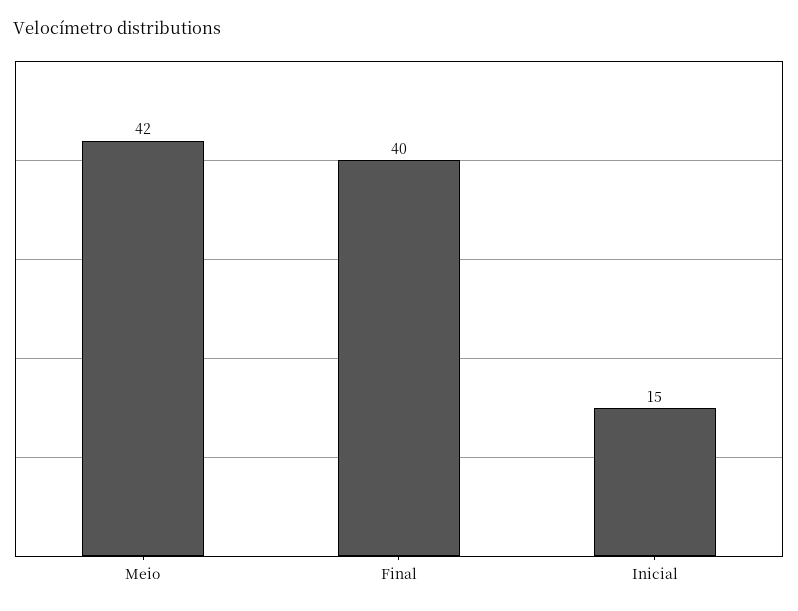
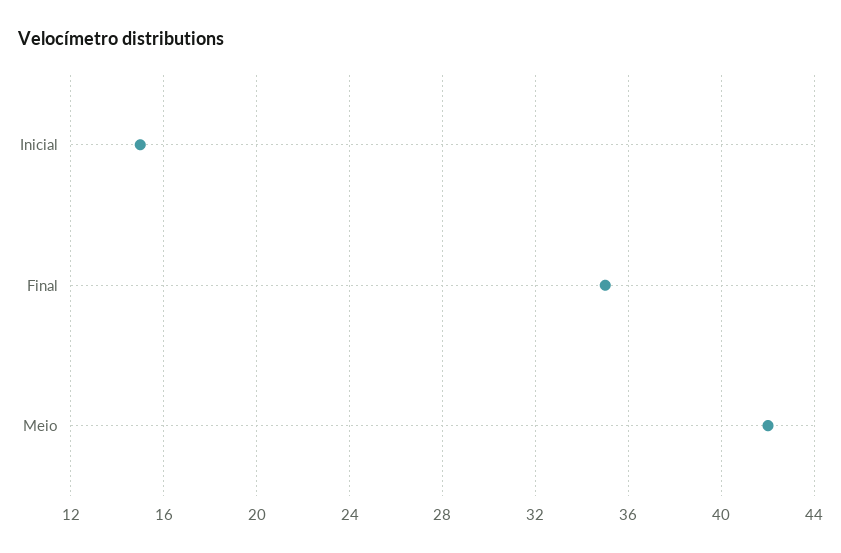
Final: 40 -> 35

